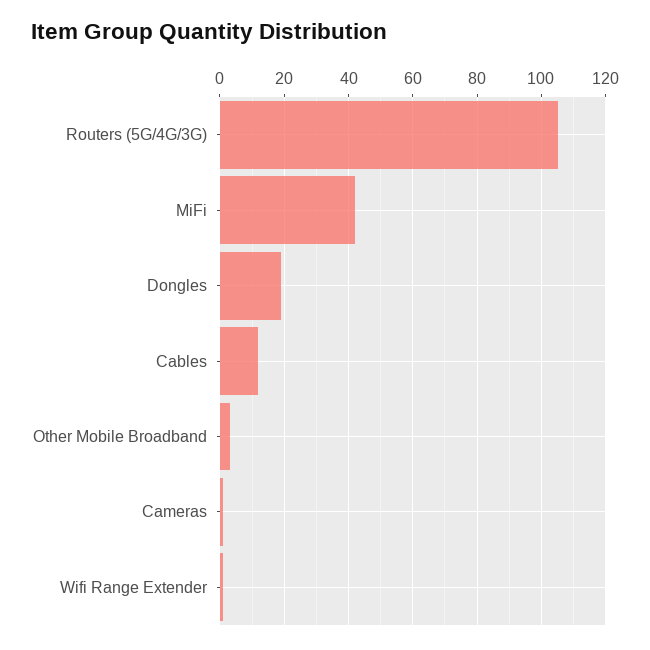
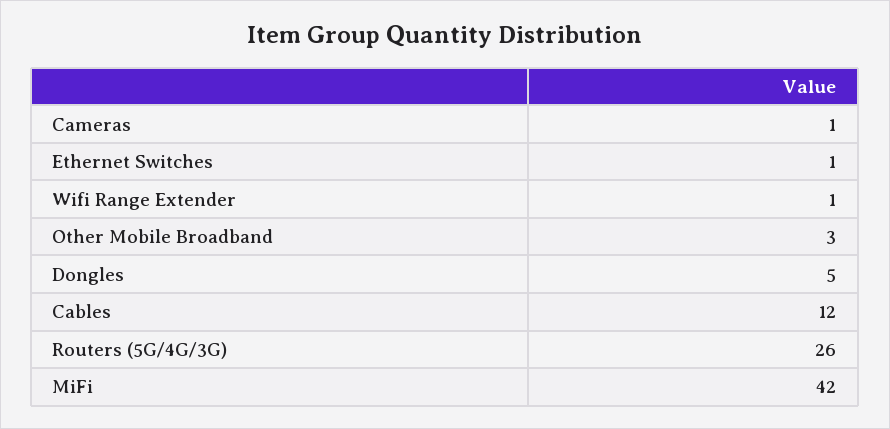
Routers (5G/4G/3G): 105 -> 26
Dongles: 20 -> 5
Ethernet Switches: none -> 1

